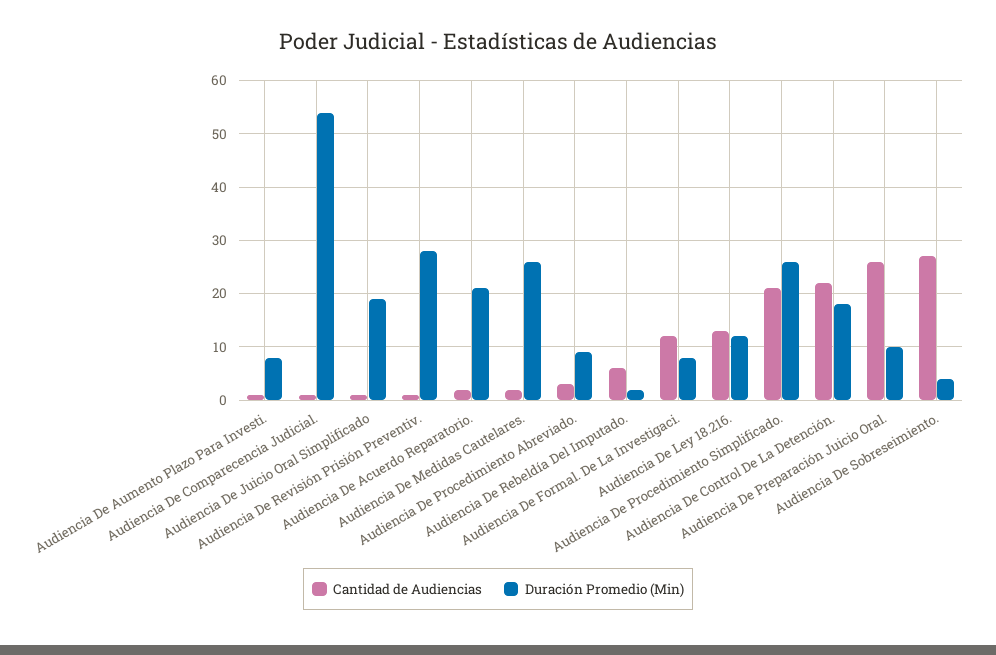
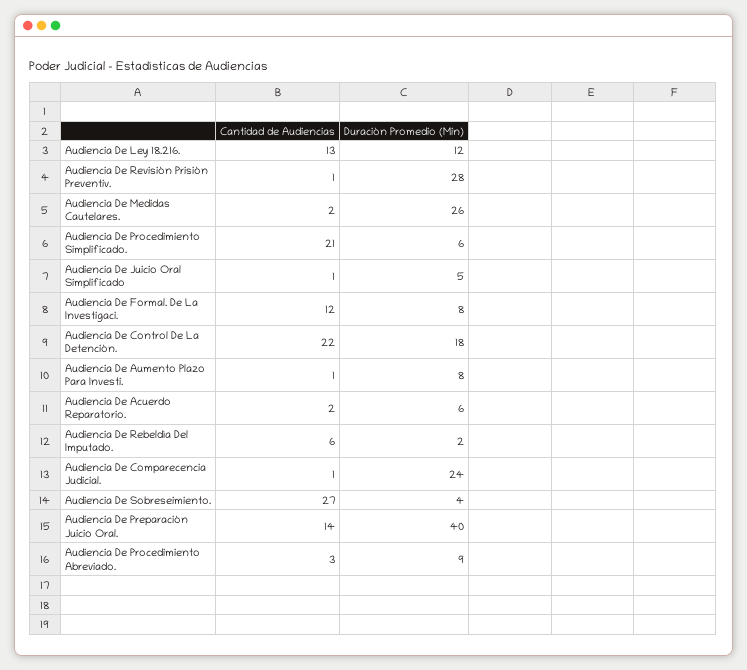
Duración Promedio (Min), Audiencia De Comparecencia Judicial.: 55 -> 24
Duración Promedio (Min), Audiencia De Juicio Oral Simplificado: 20 -> 5
Duración Promedio (Min), Audiencia De Acuerdo Reparatorio.: 20 -> 6
Duración Promedio (Min), Audiencia De Procedimiento Simplificado.: 25 -> 6
Cantidad de Audiencias, Audiencia De Preparación Juicio Oral.: 25 -> 14
Duración Promedio (Min), Audiencia De Preparación Juicio Oral.: 10 -> 40

